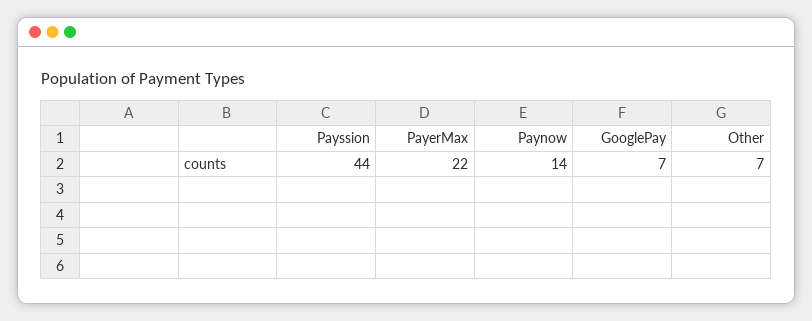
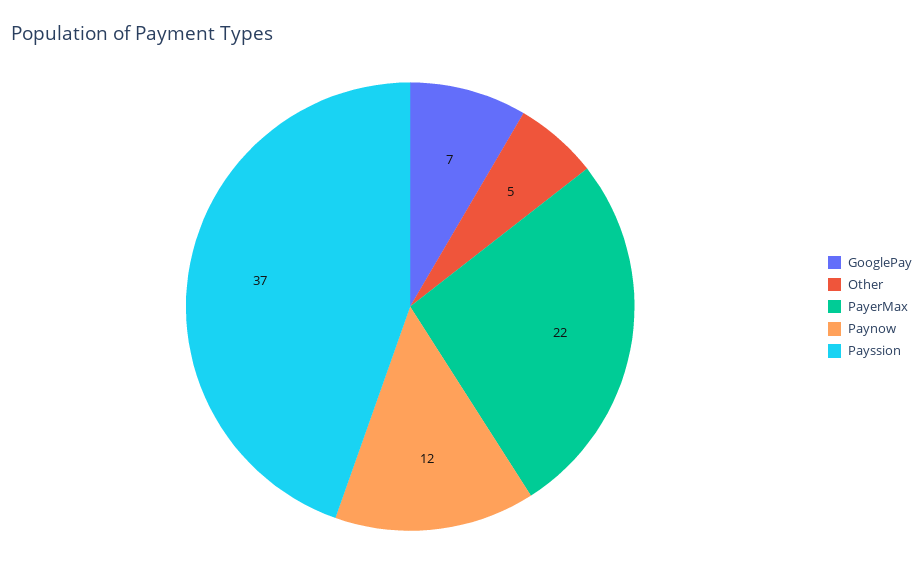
Payssion: 44 -> 37
Paynow: 14 -> 12
Other: 7 -> 5

